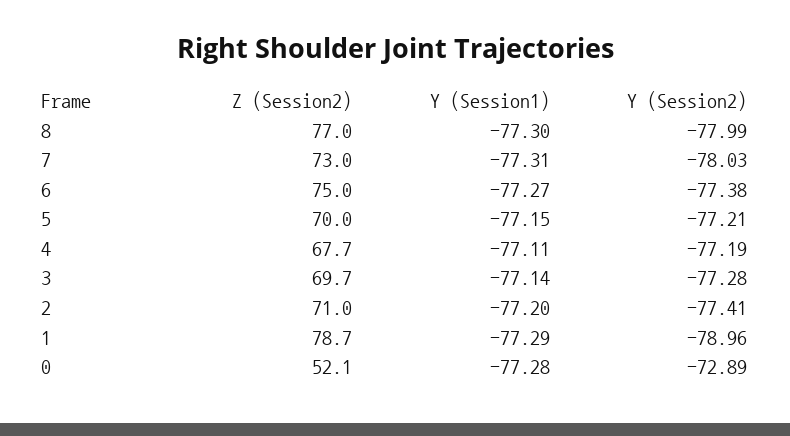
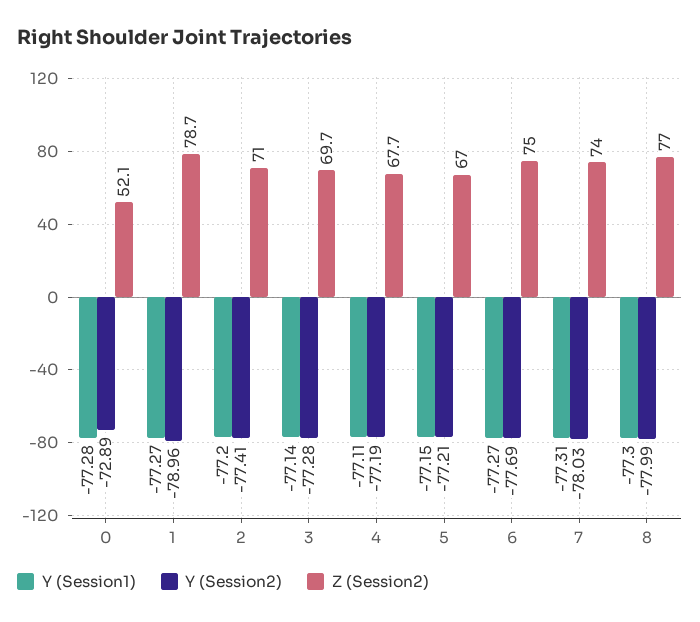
Z (Session2), 7: 73 -> 74
Y (Session2), 6: -77.38 -> -77.69
Z (Session2), 5: 70 -> 67
Y (Session1), 1: -77.29 -> -77.27

